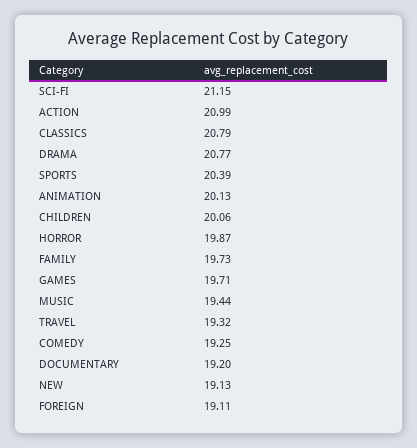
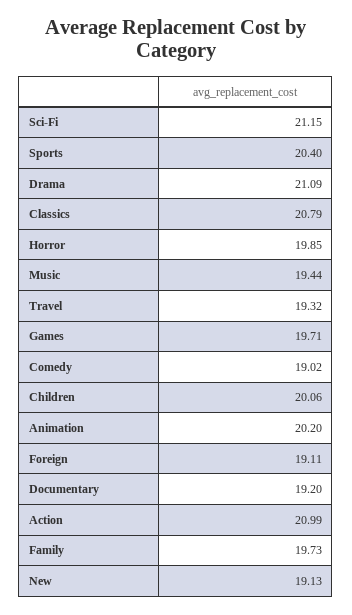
DRAMA: 20.77 -> 21.09
SPORTS: 20.39 -> 20.4
ANIMATION: 20.13 -> 20.2
HORROR: 19.87 -> 19.85
COMEDY: 19.25 -> 19.02

